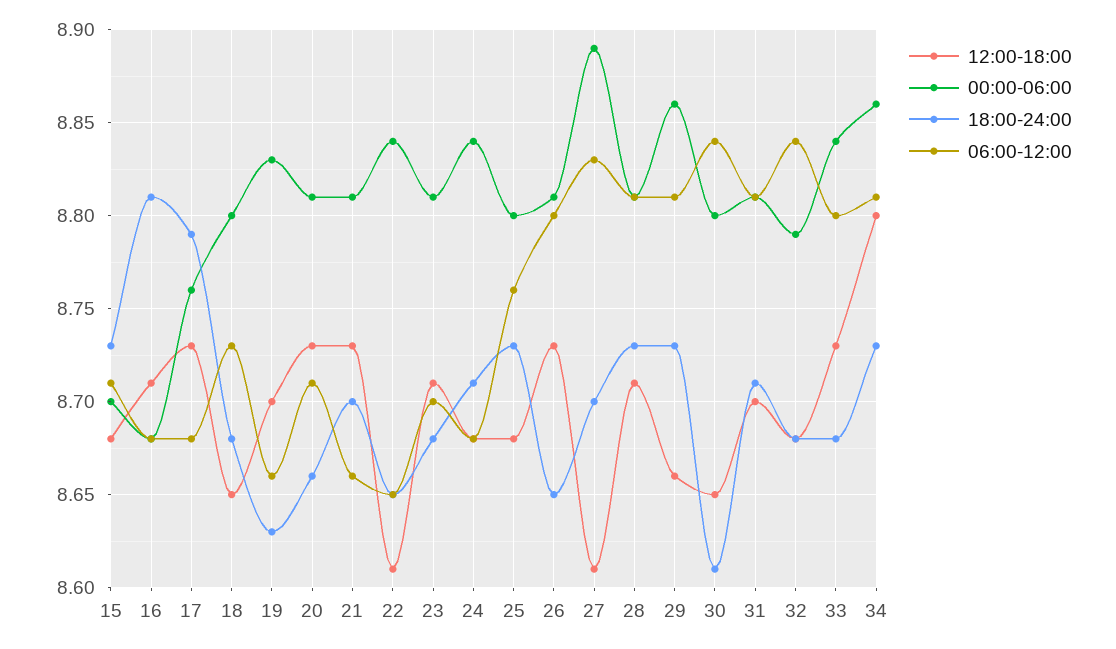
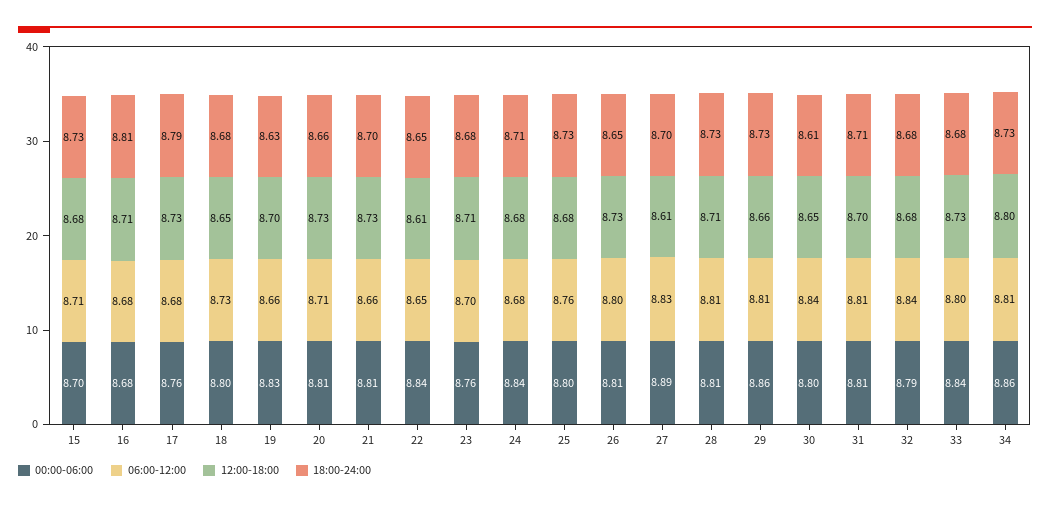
00:00-06:00, 23: 8.81 -> 8.76

